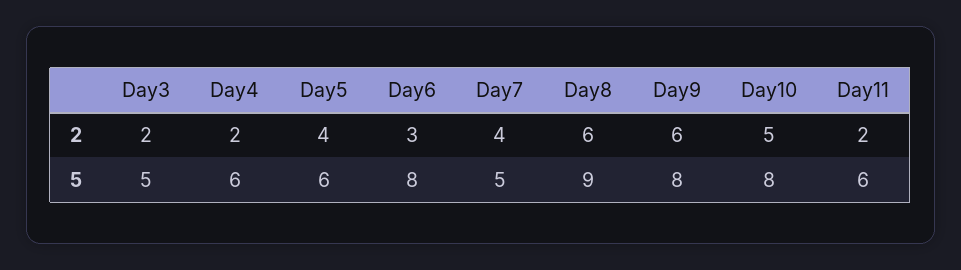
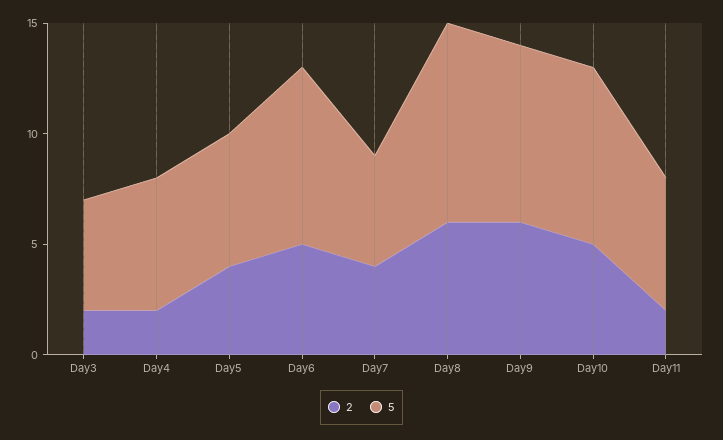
2, Day6: 3 -> 5

